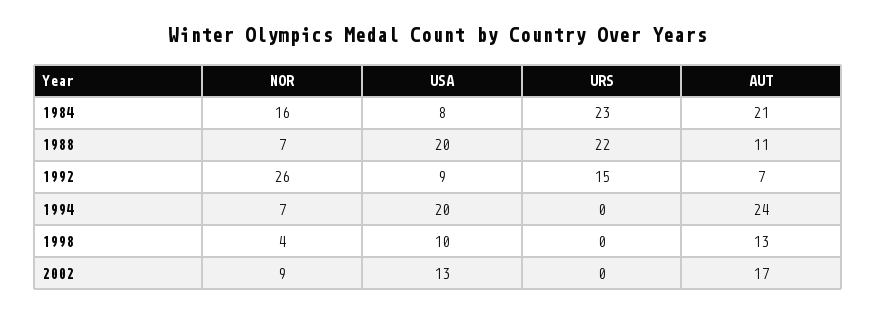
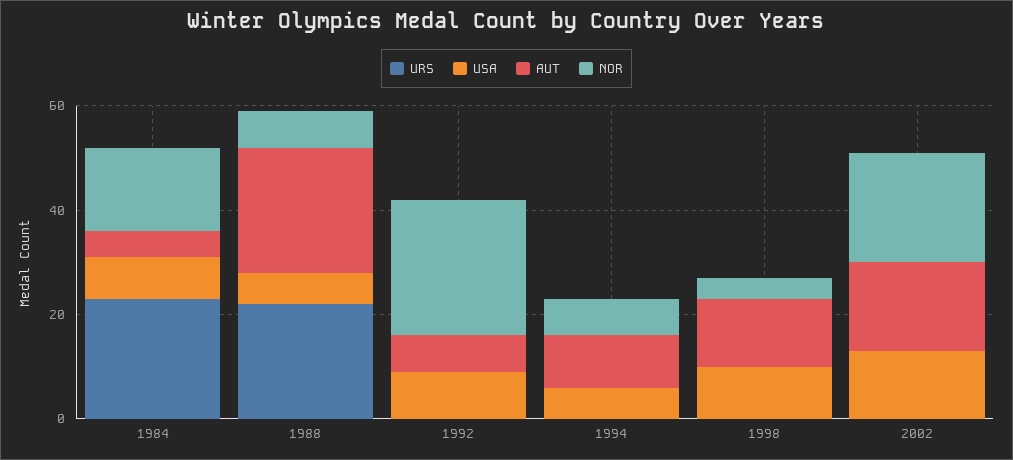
AUT, 1984: 21 -> 5
USA, 1988: 20 -> 5
AUT, 1988: 11 -> 25
URS, 1992: 15 -> 0
USA, 1994: 20 -> 5
AUT, 1994: 24 -> 10
NOR, 2002: 9 -> 20

